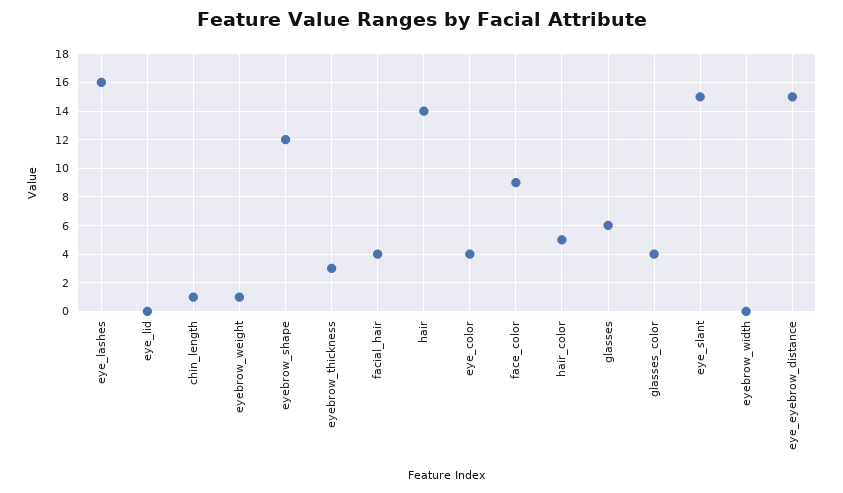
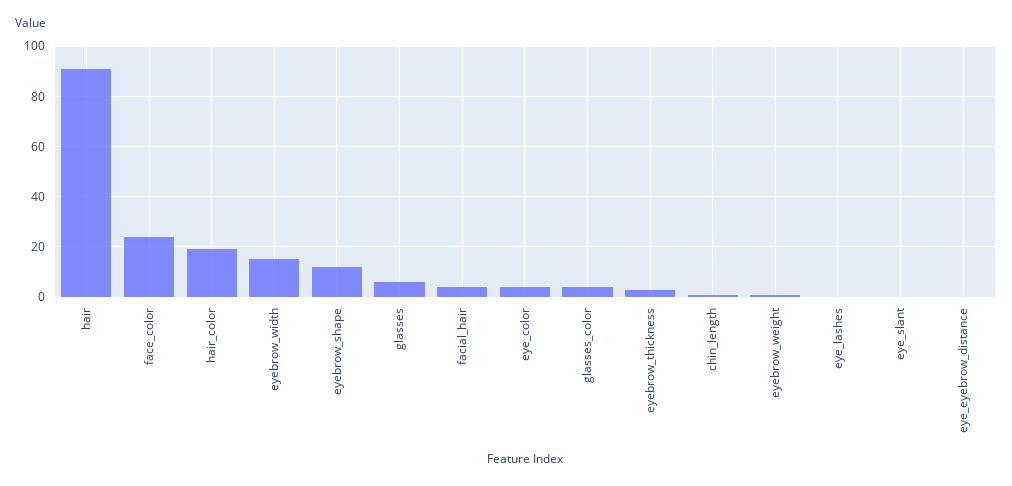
eye_lashes: 16 -> 0
eye_lid: 0 -> none
hair: 14 -> 90
face_color: 9 -> 25
hair_color: 5 -> 20
eye_slant: 15 -> 0
eyebrow_width: 0 -> 15
eye_eyebrow_distance: 15 -> 0

